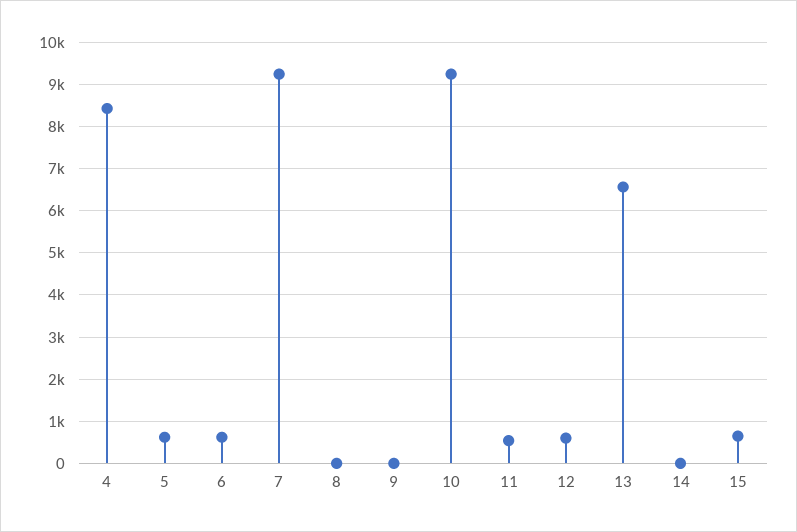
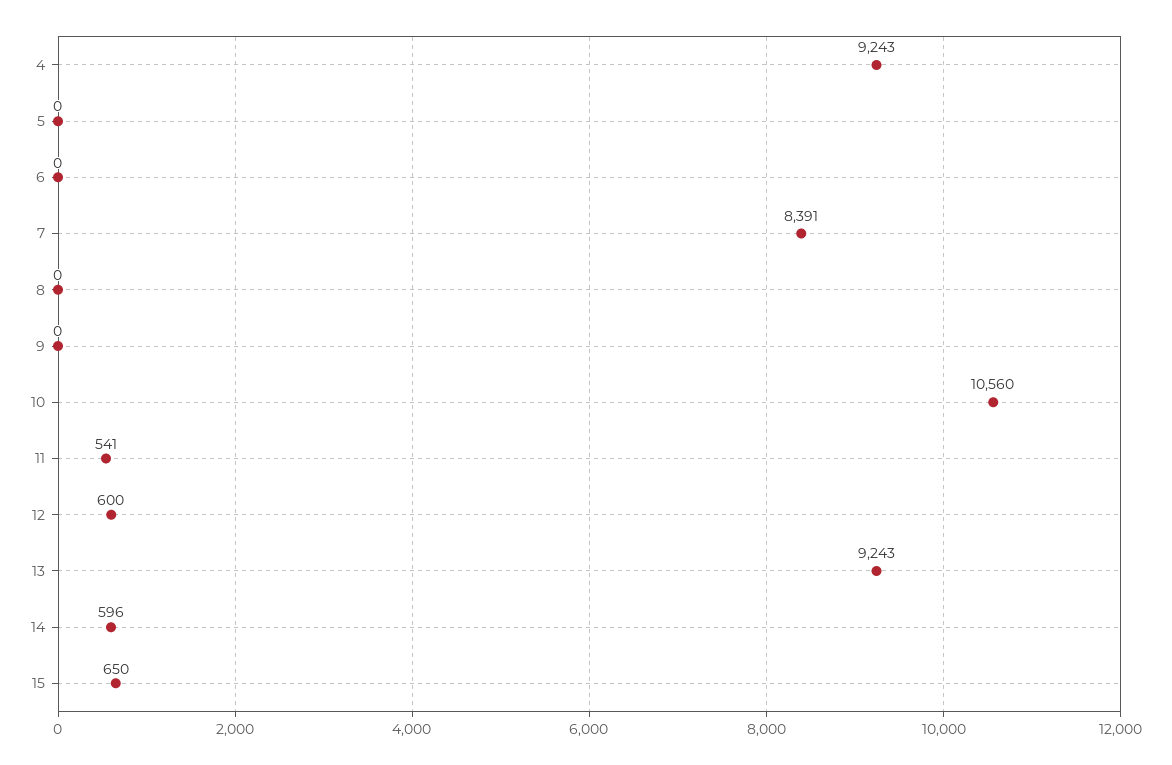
4: 8400 -> 9243
5: 600 -> 0
6: 600 -> 0
7: 9200 -> 8391
10: 9200 -> 10560
13: 6600 -> 9243
14: 0 -> 596

